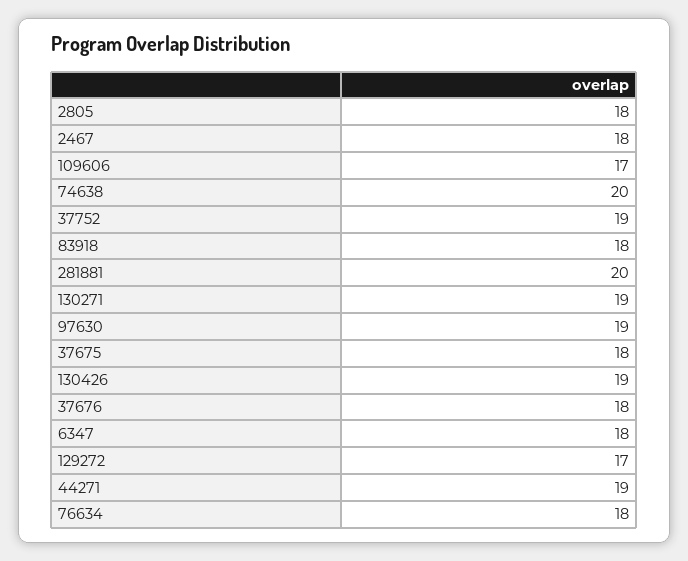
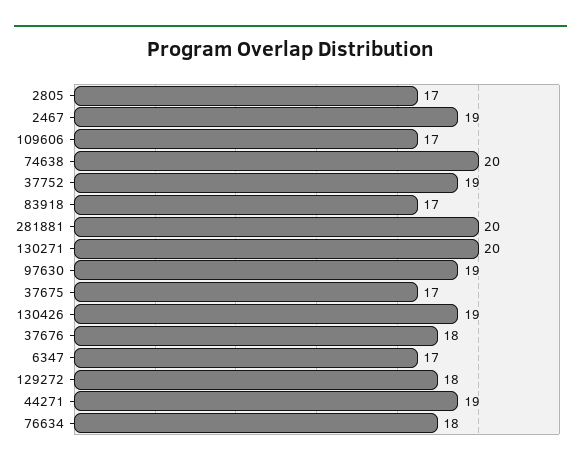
2805: 18 -> 17
2467: 18 -> 19
83918: 18 -> 17
130271: 19 -> 20
37675: 18 -> 17
6347: 18 -> 17
129272: 17 -> 18

